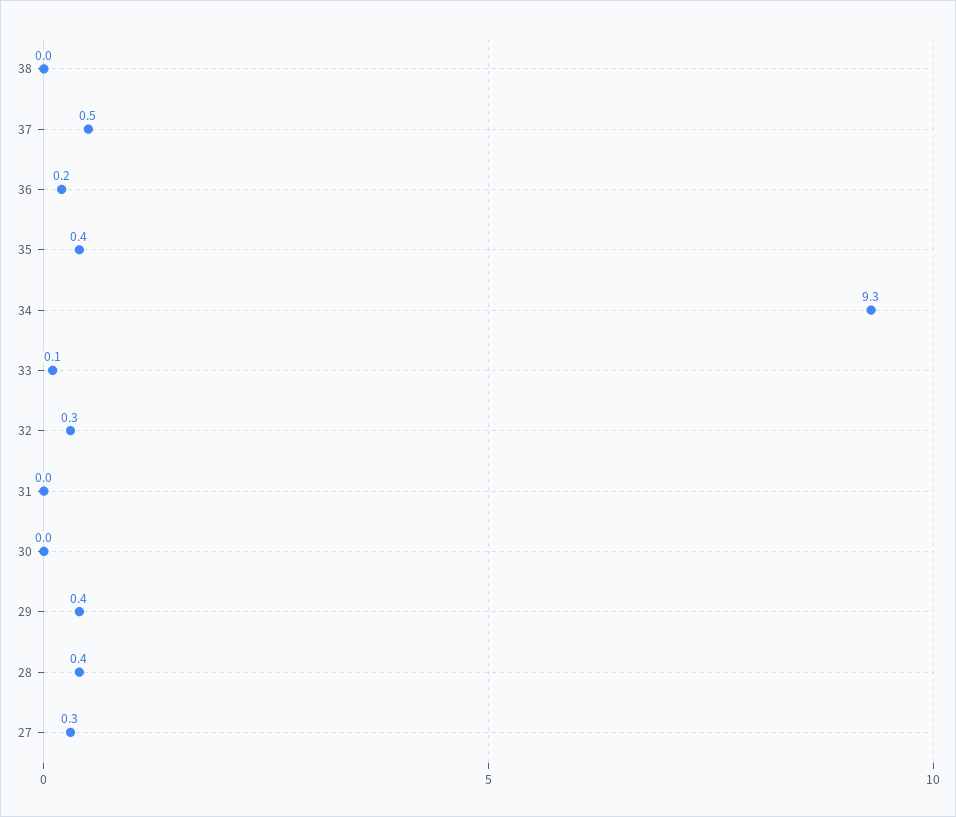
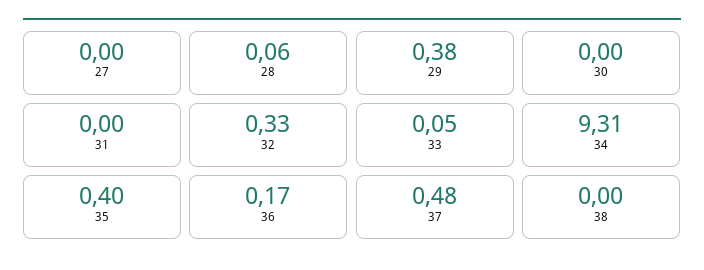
28: 0.4 -> 0.06
27: 0.3 -> 0

